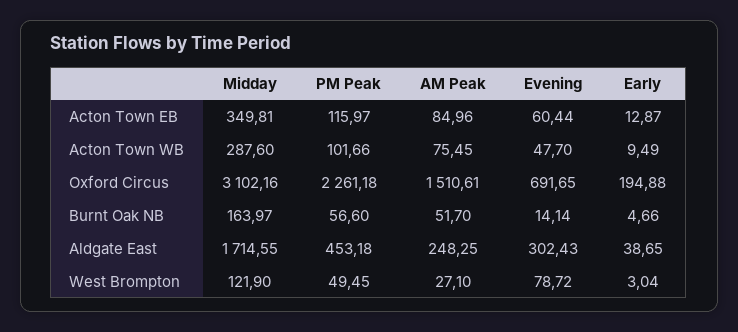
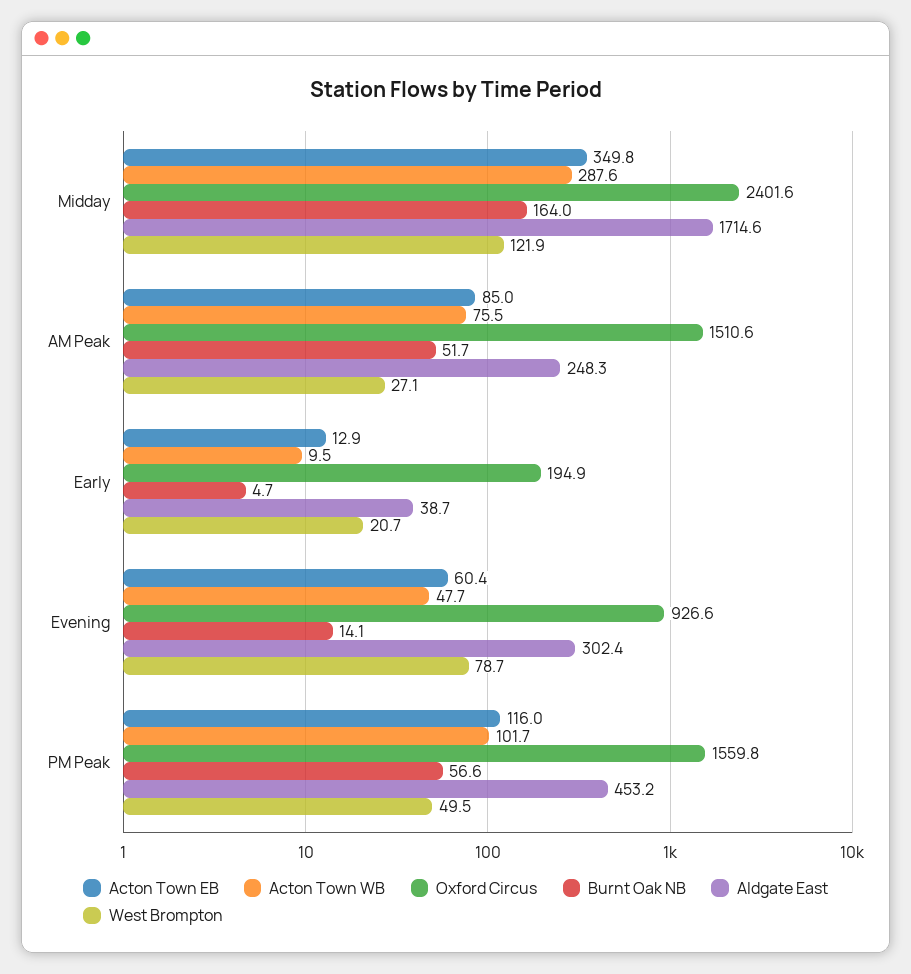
Oxford Circus, Midday: 3102.16 -> 2401.6
Oxford Circus, PM Peak: 2261.18 -> 1559.8
Oxford Circus, Evening: 691.65 -> 926.6
West Brompton, Early: 3.04 -> 20.7

